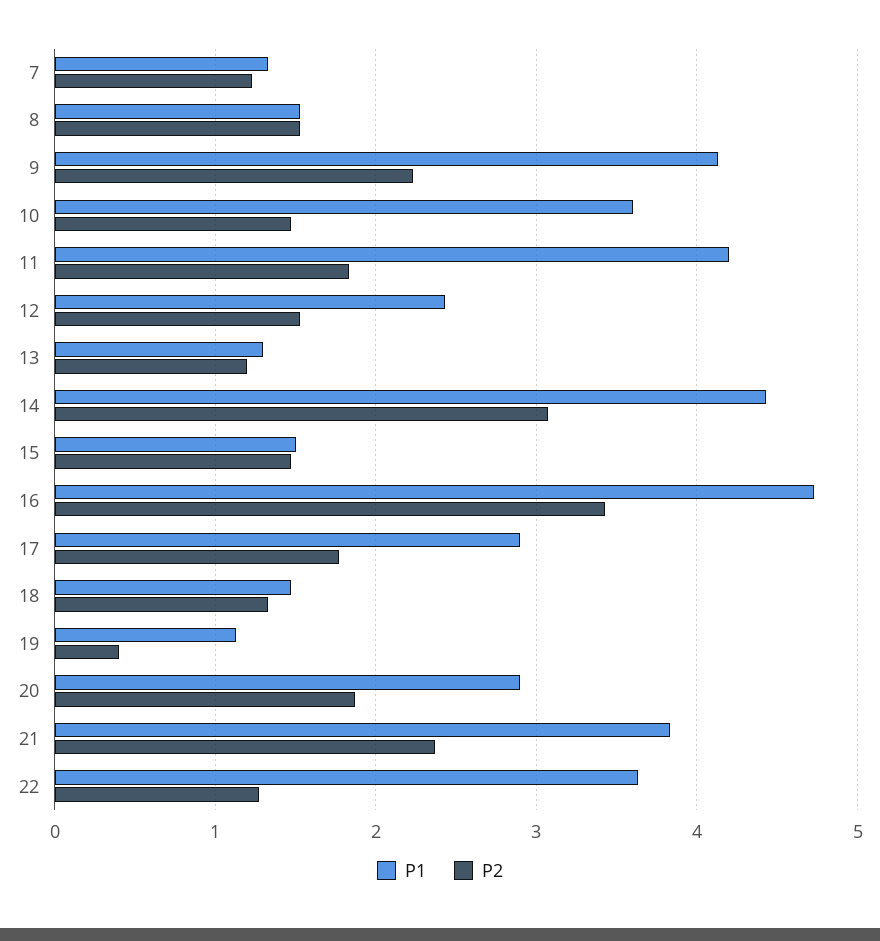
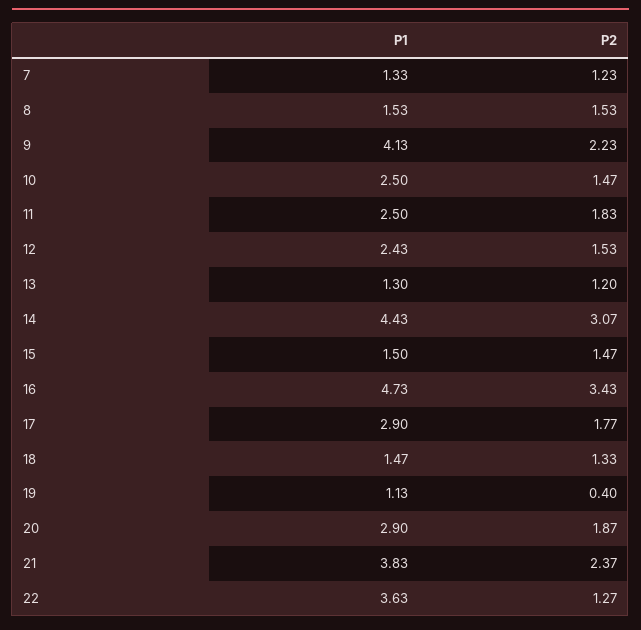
P1, 10: 3.6 -> 2.5
P1, 11: 4.2 -> 2.5

